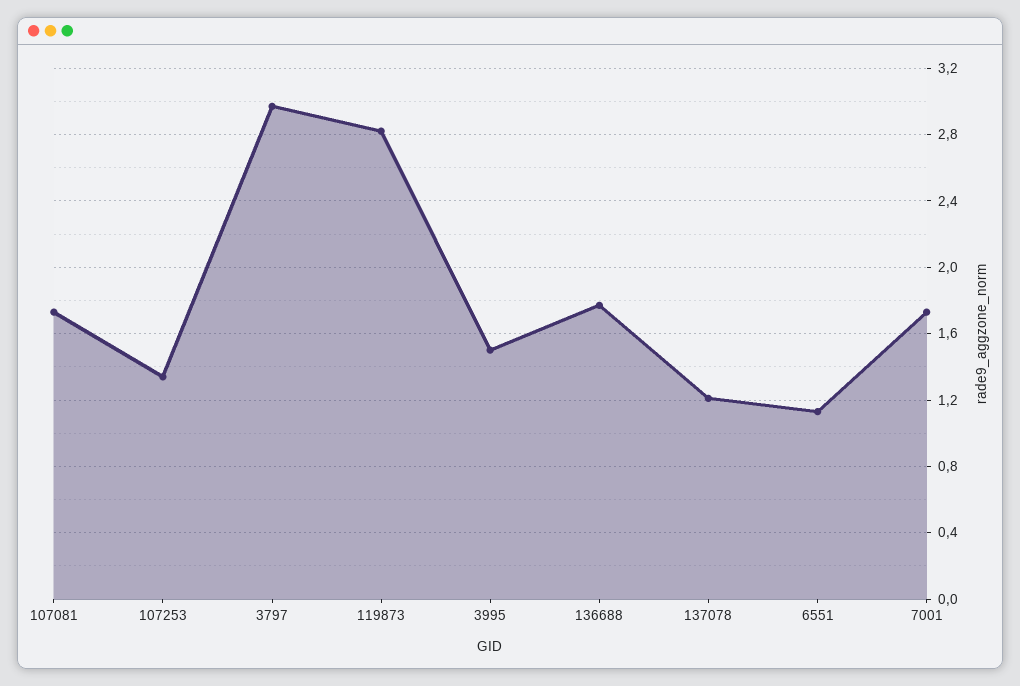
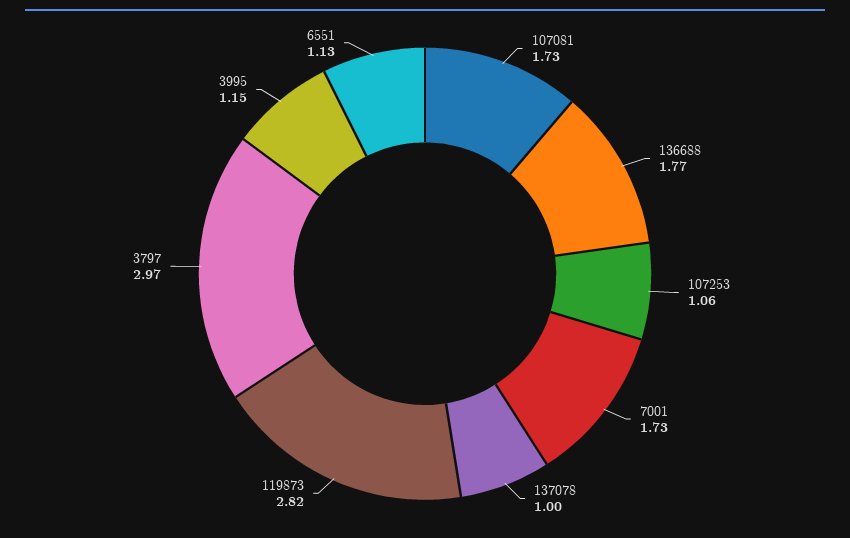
107253: 1.35 -> 1.06
3995: 1.5 -> 1.15
137078: 1.2 -> 1

